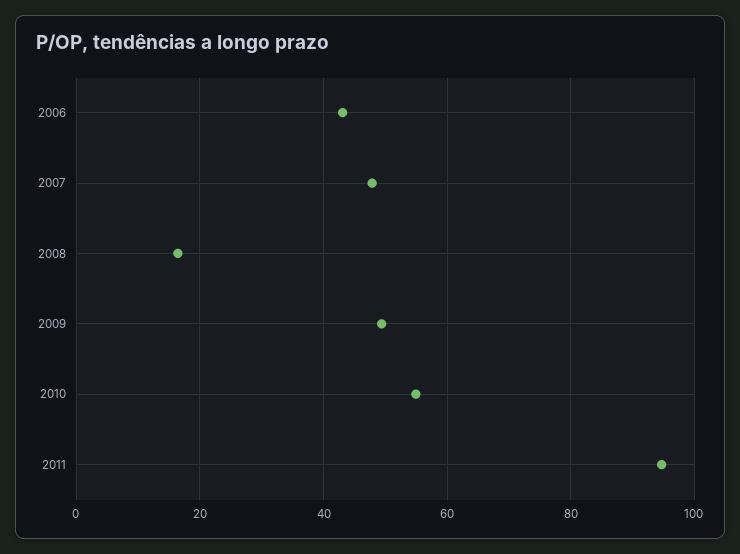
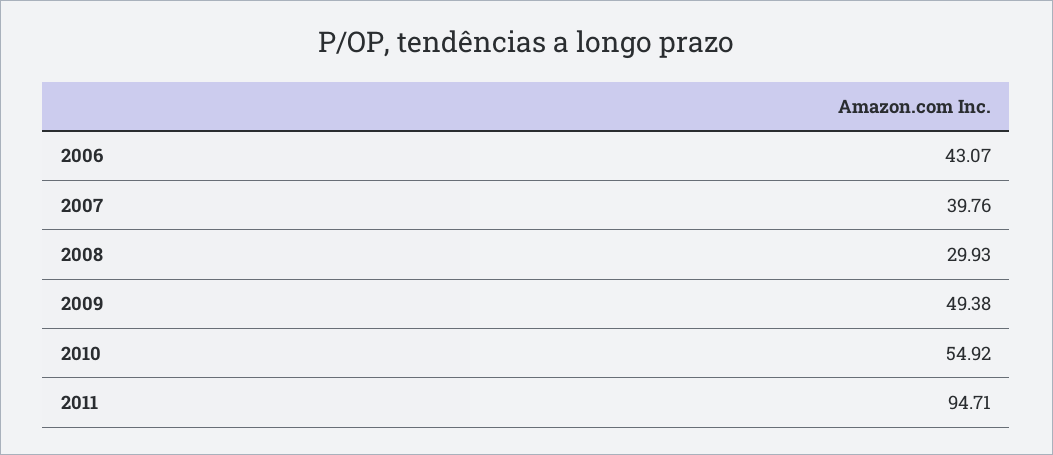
2007: 48 -> 39.76
2008: 16 -> 29.93

